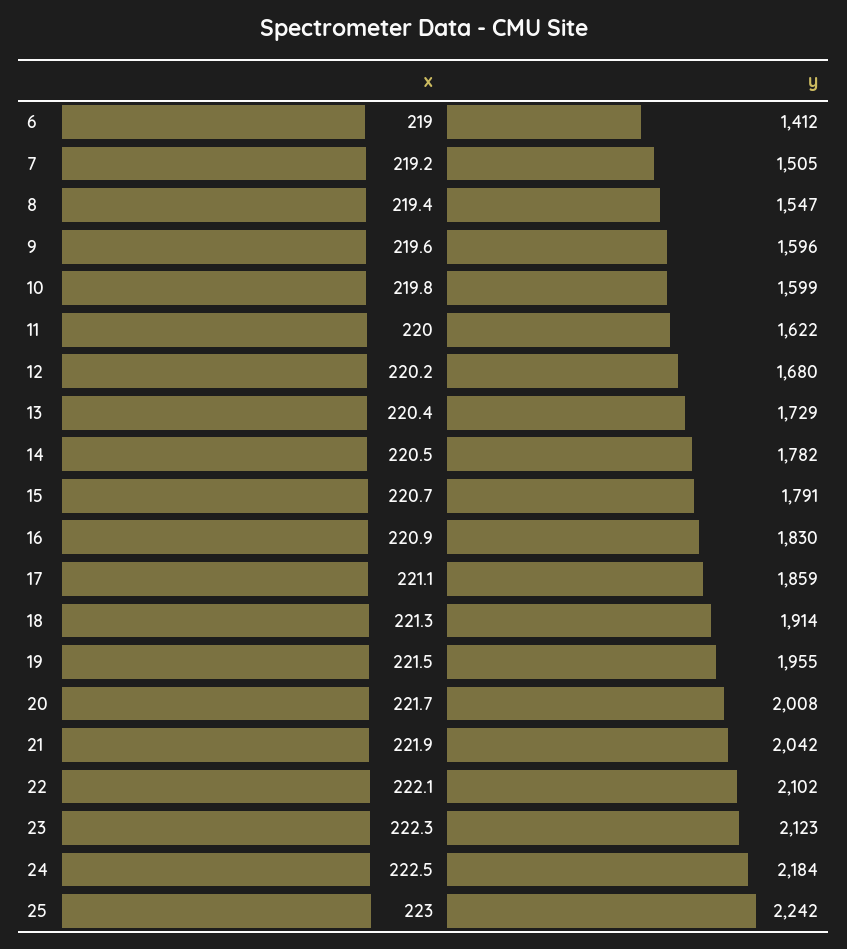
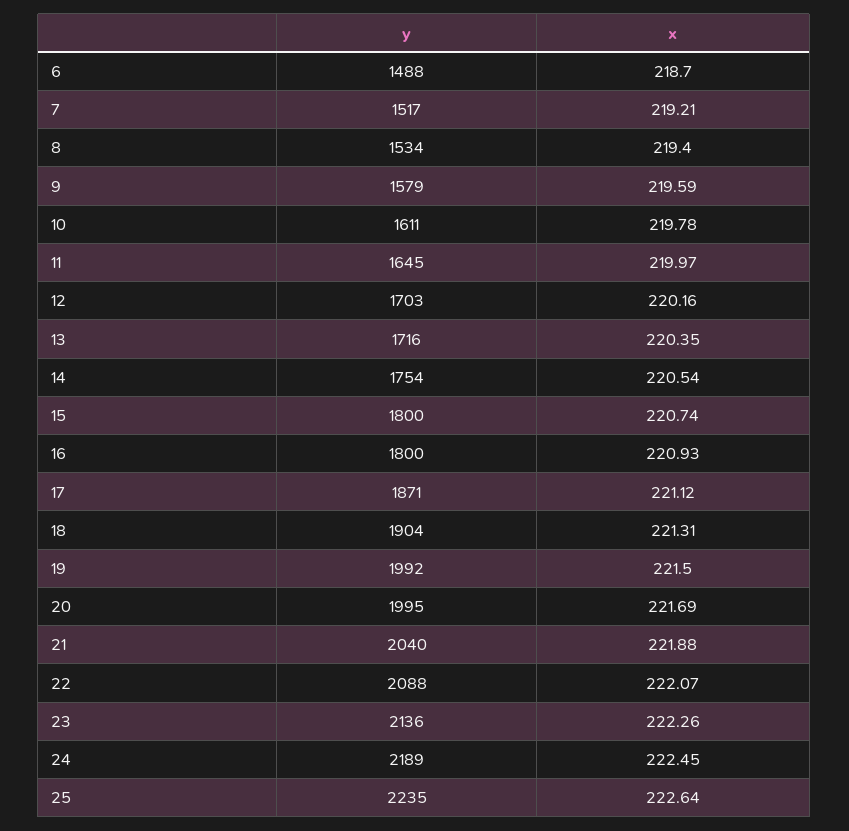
x, 6: 219 -> 218.7
y, 6: 1412 -> 1488
y, 7: 1505 -> 1517
y, 8: 1547 -> 1534
y, 9: 1596 -> 1579
y, 10: 1599 -> 1611
y, 11: 1622 -> 1645
y, 12: 1680 -> 1703
y, 13: 1729 -> 1716
y, 14: 1782 -> 1754
y, 15: 1791 -> 1800
y, 16: 1830 -> 1800
y, 17: 1859 -> 1871
y, 18: 1914 -> 1904
y, 19: 1955 -> 1992
y, 20: 2008 -> 1995
y, 21: 2042 -> 2040
y, 22: 2102 -> 2088
y, 23: 2123 -> 2136
y, 24: 2184 -> 2189
x, 25: 223 -> 222.64
y, 25: 2242 -> 2235

